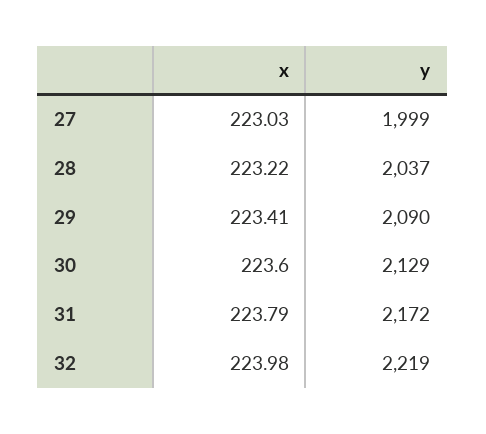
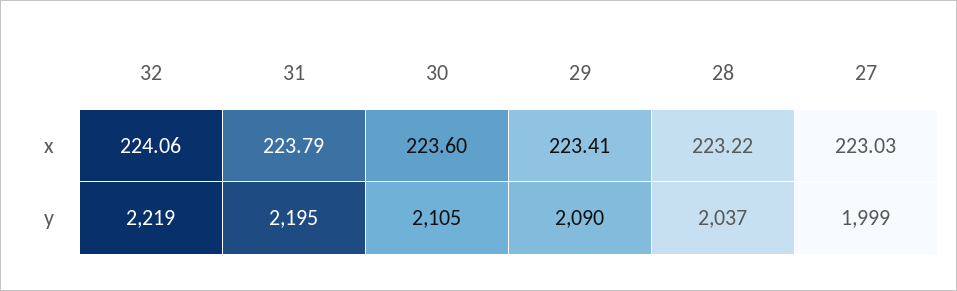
y, 30: 2129 -> 2105
y, 31: 2172 -> 2195
x, 32: 223.98 -> 224.06

